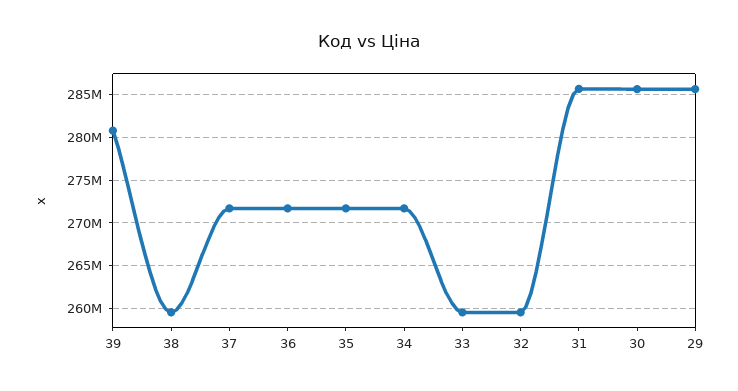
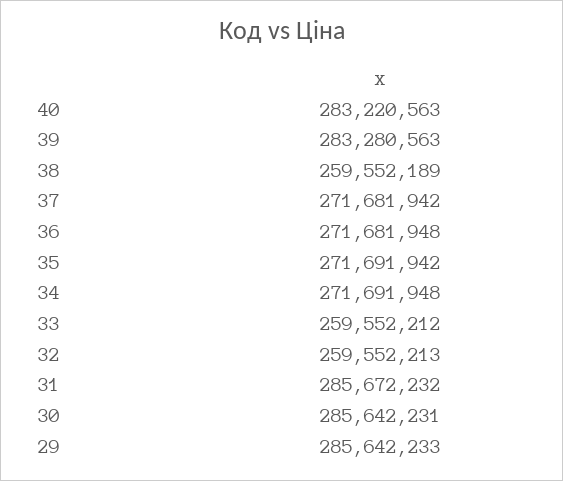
39: 281000000 -> 283280563
40: none -> 283220563

